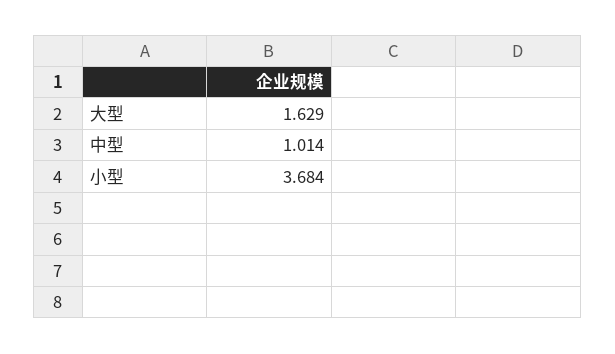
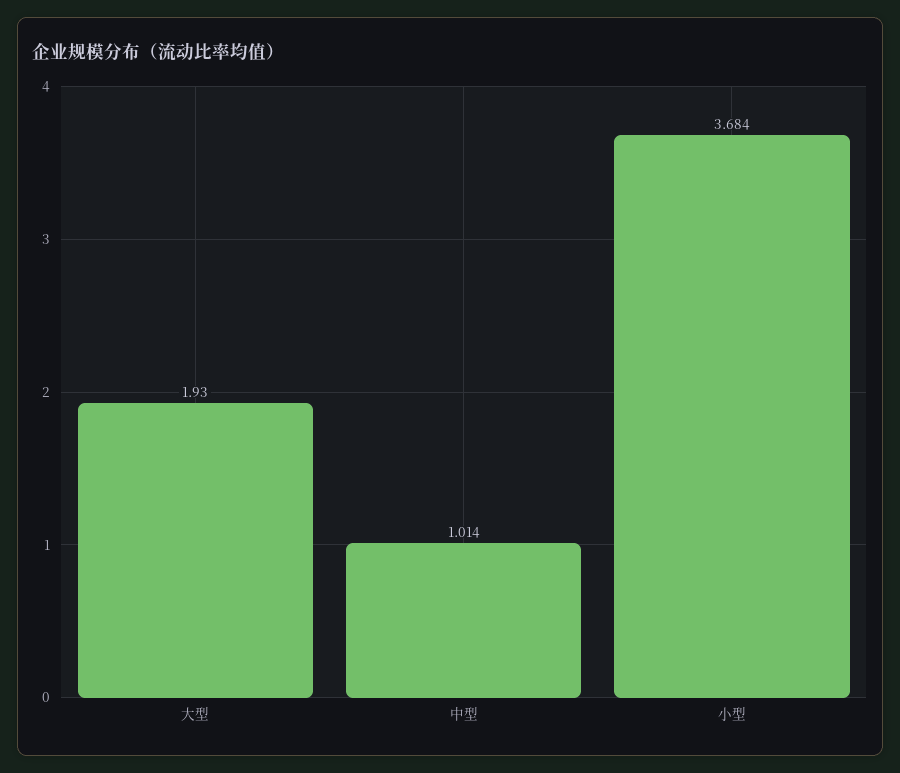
大型: 1.629 -> 1.93

